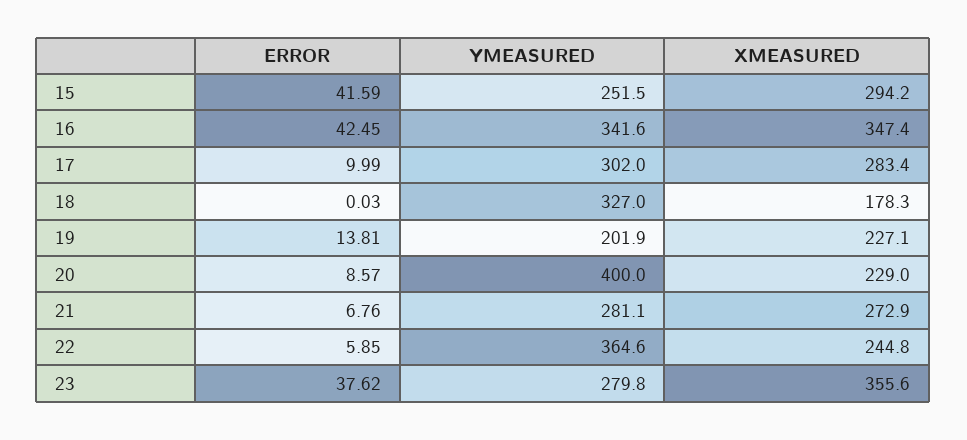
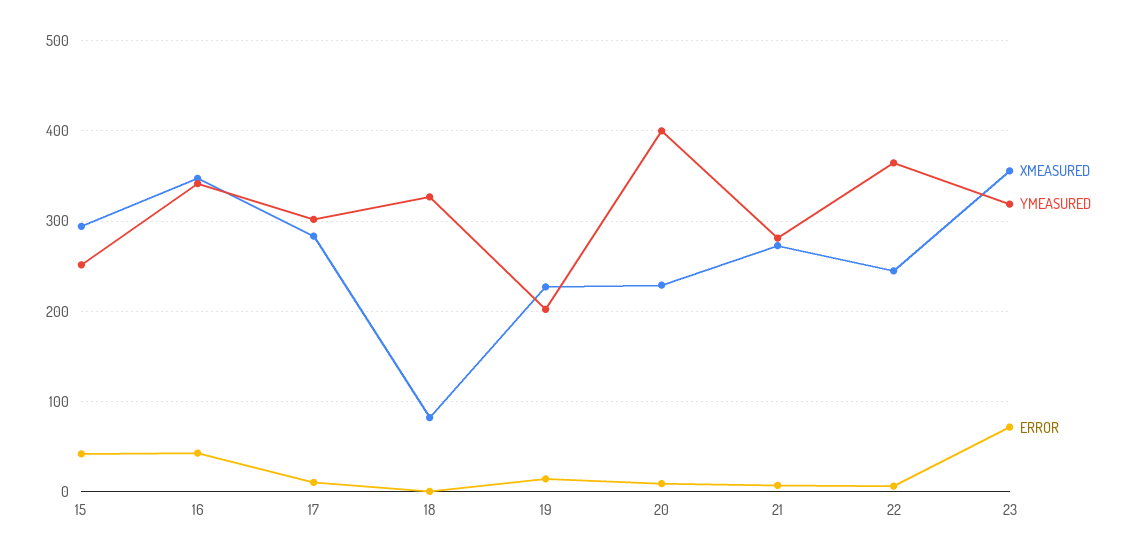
XMEASURED, 18: 178.3 -> 80
ERROR, 23: 37.62 -> 70
YMEASURED, 23: 279.8 -> 320

